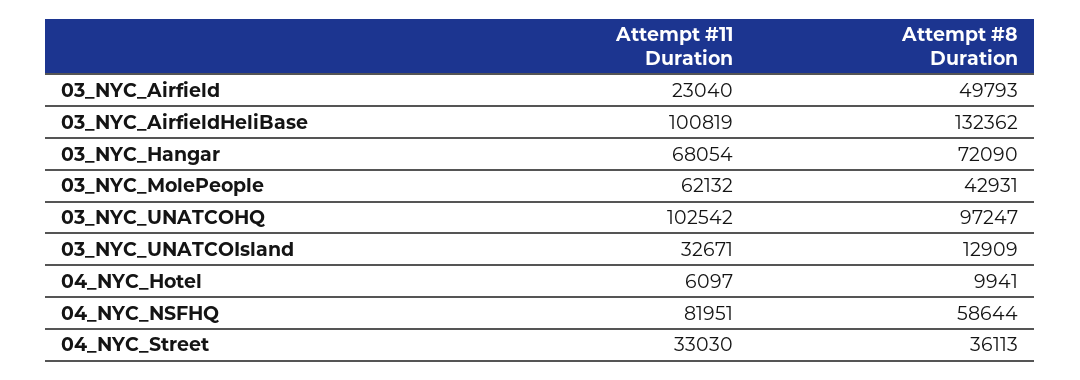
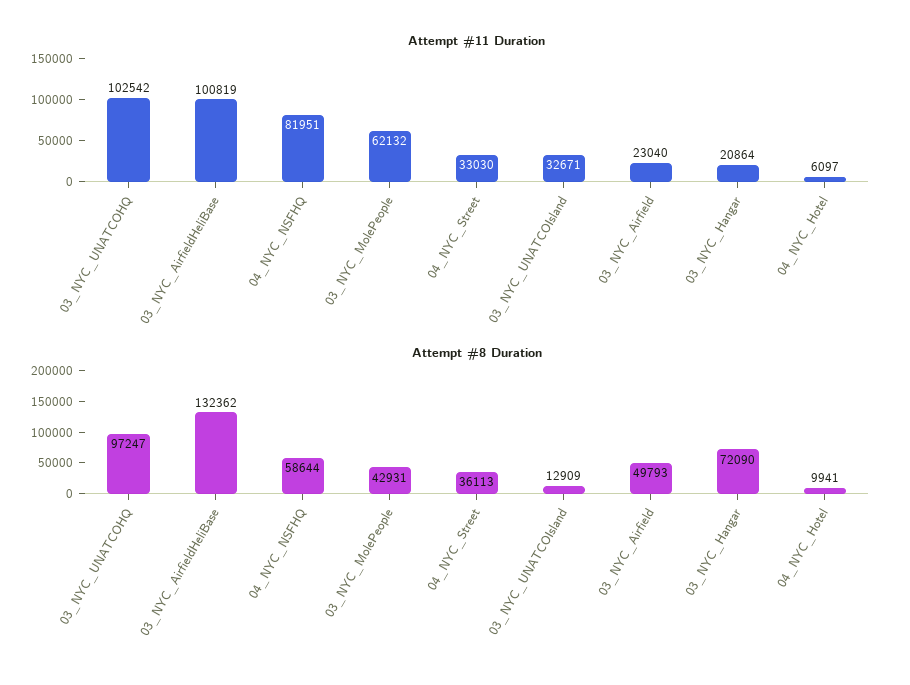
Attempt #11 Duration, 03_NYC_Hangar: 68054 -> 20864

